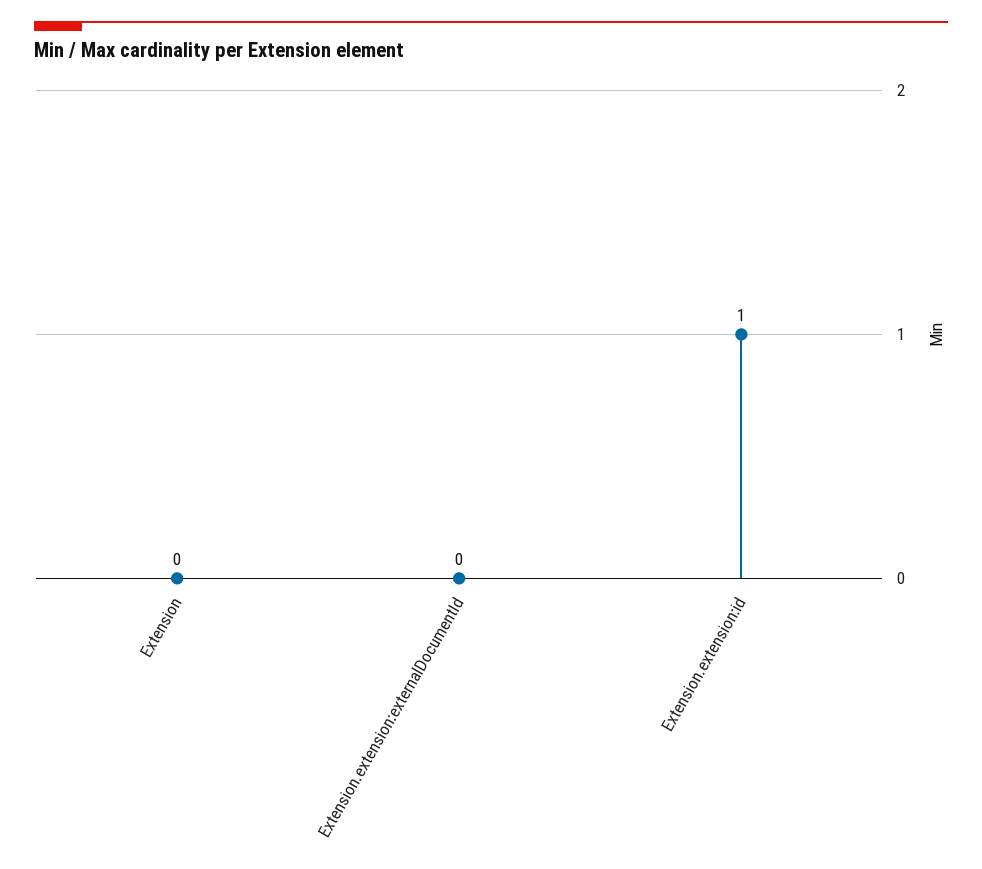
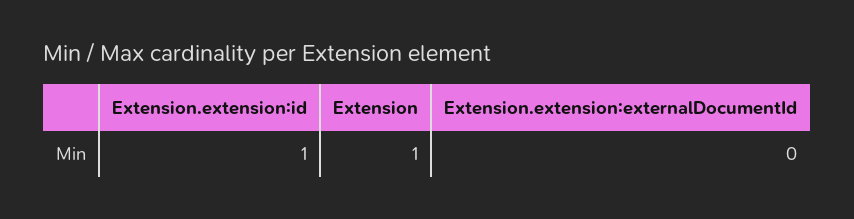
Extension: 0 -> 1

